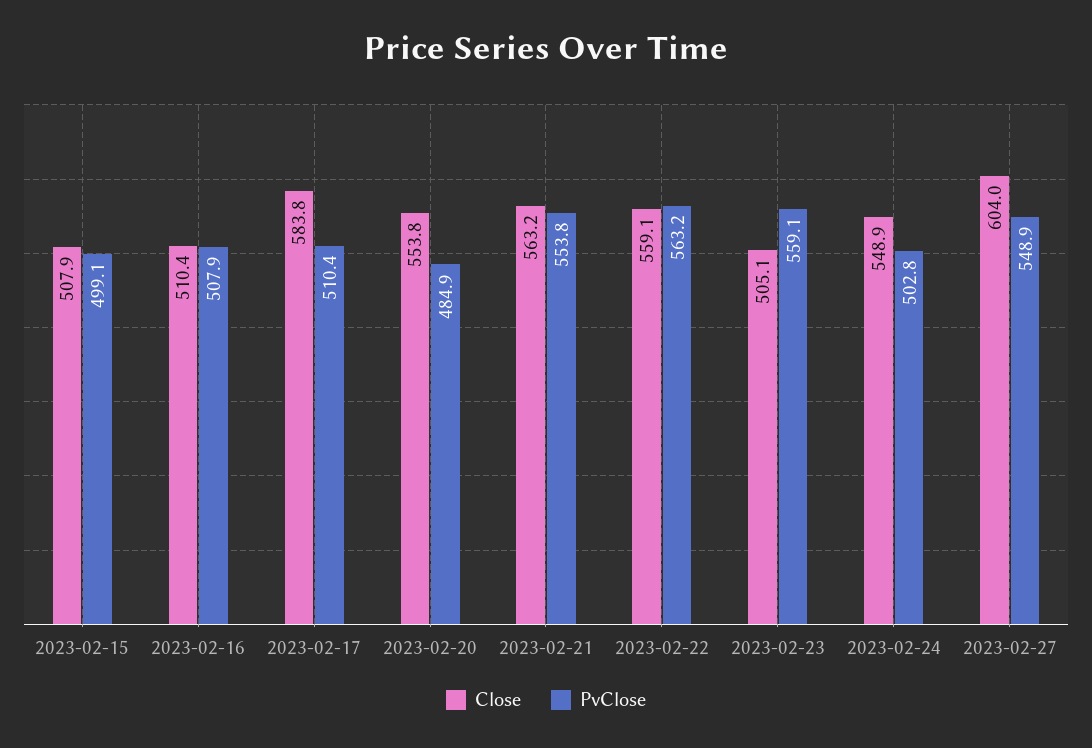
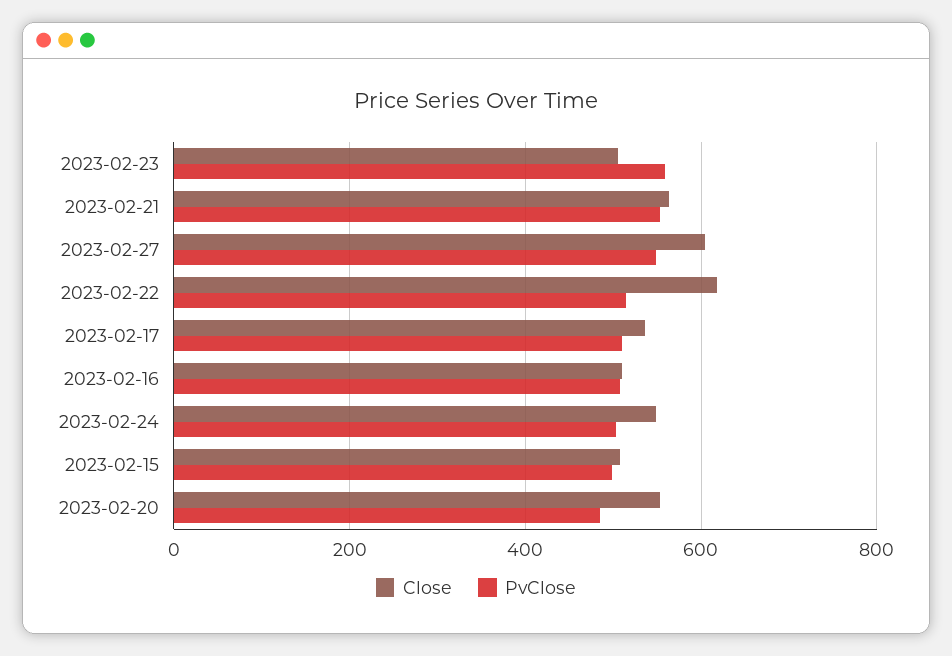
Close, 2023-02-17: 583.8 -> 540
Close, 2023-02-22: 559.1 -> 620
PvClose, 2023-02-22: 563.2 -> 520

